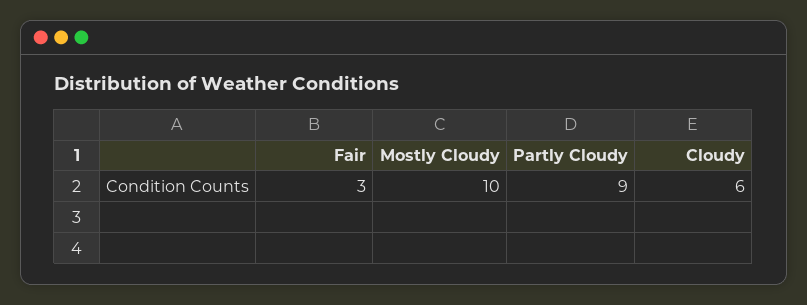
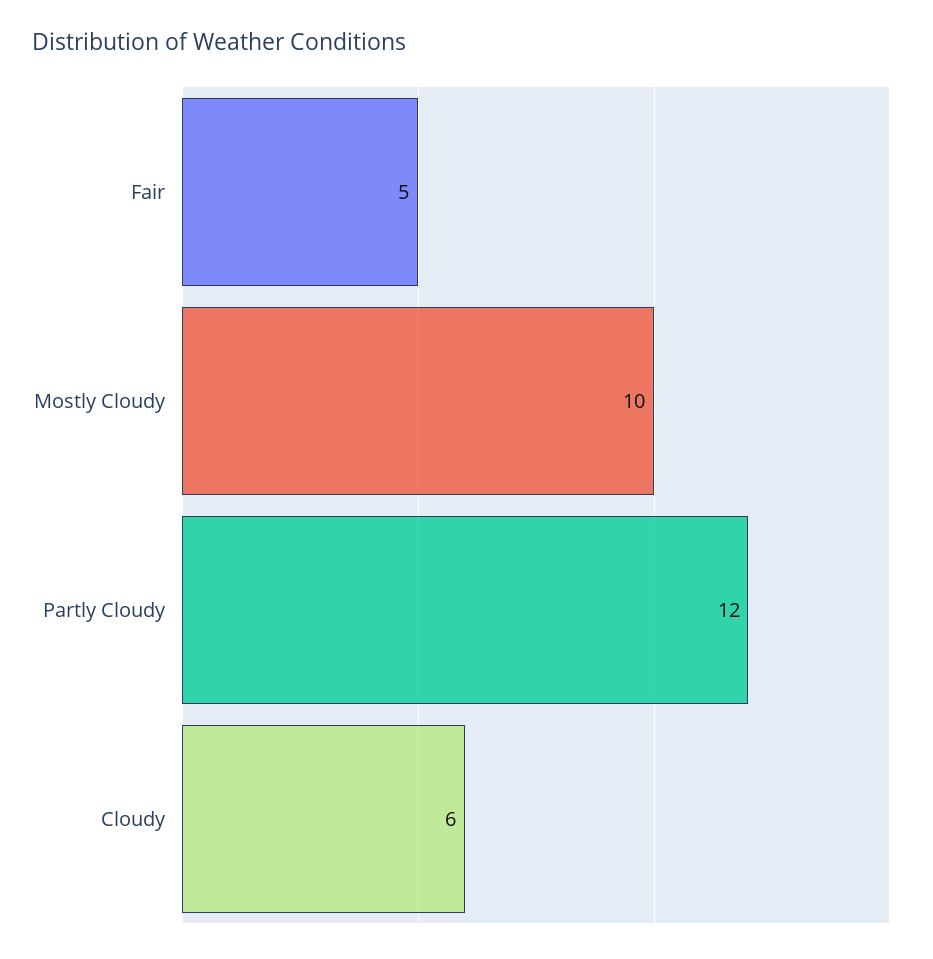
Fair: 3 -> 5
Partly Cloudy: 9 -> 12

